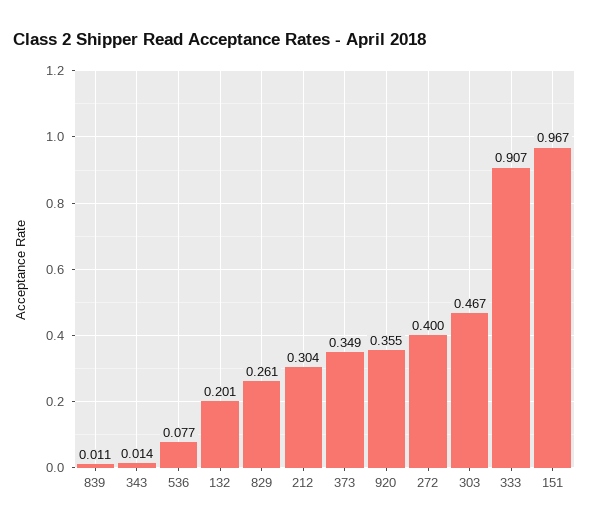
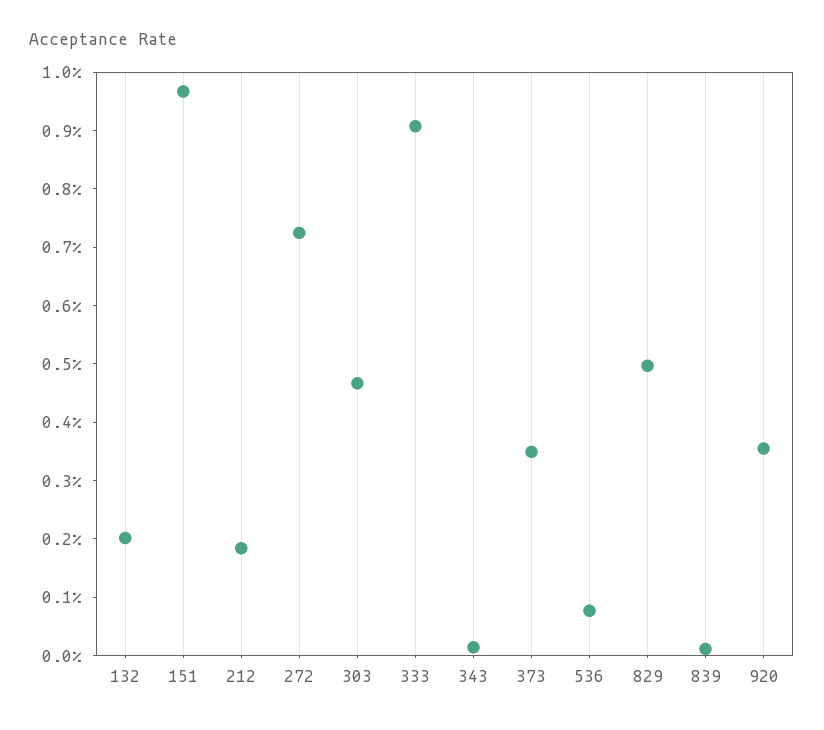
829: 0.261 -> 0.5
212: 0.304 -> 0.18
272: 0.4 -> 0.72

